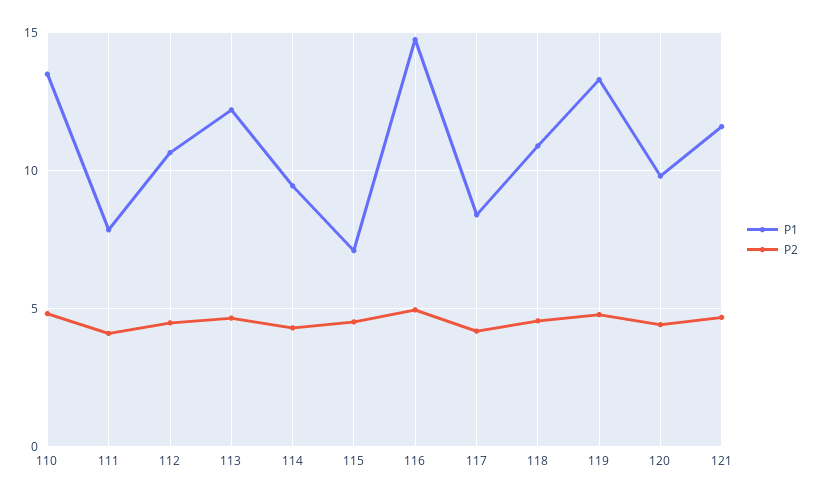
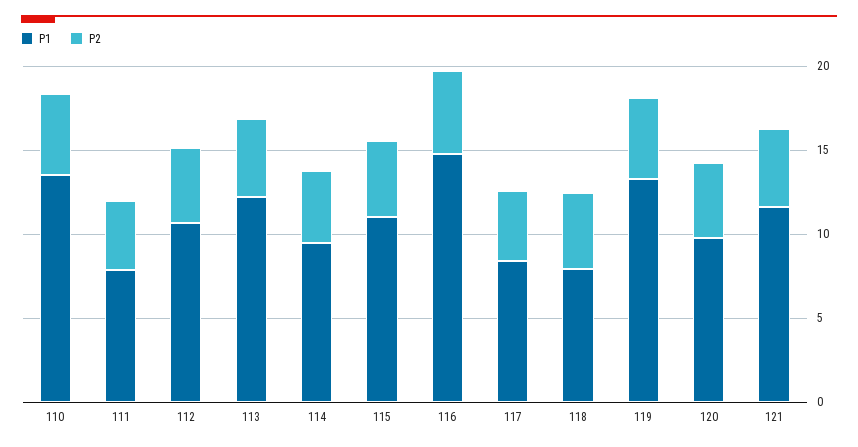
P1, 115: 7 -> 11
P1, 118: 11 -> 8

